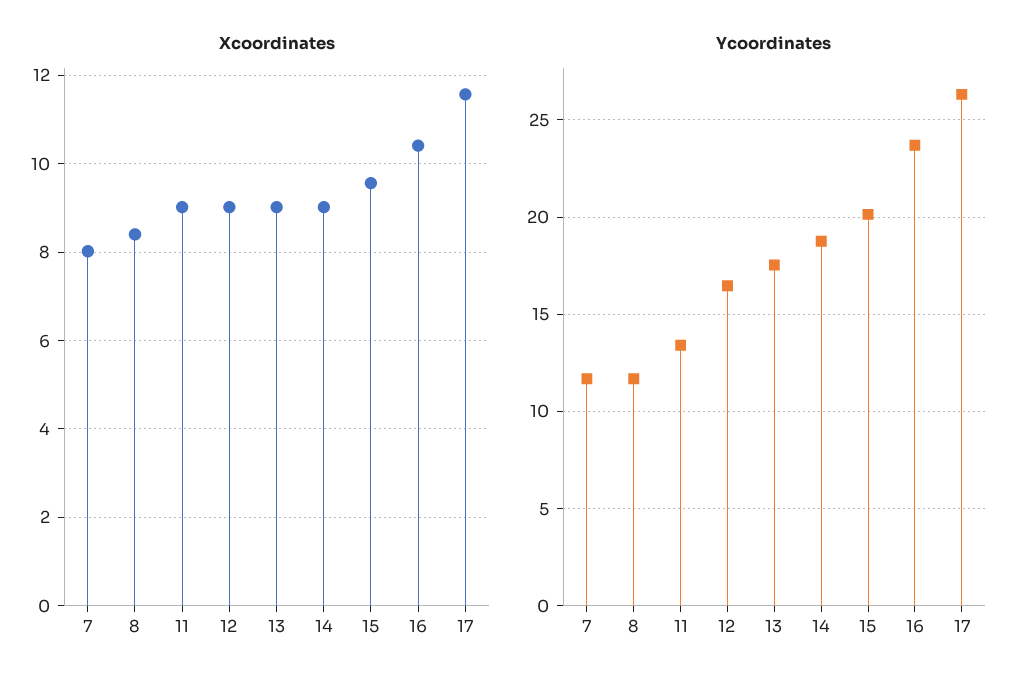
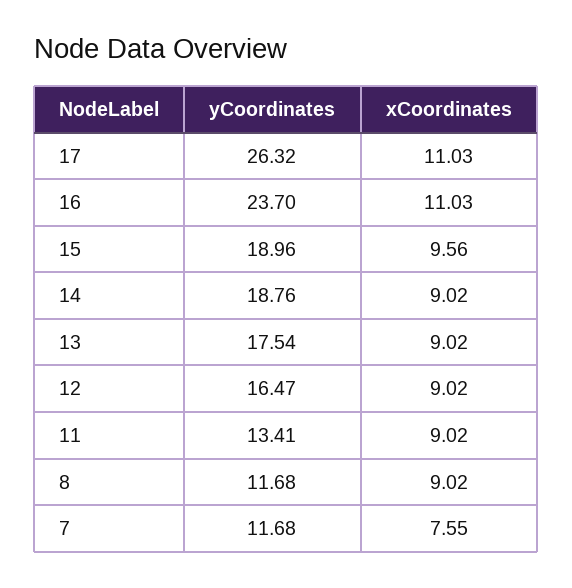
Xcoordinates, 7: 8 -> 7.55
Xcoordinates, 8: 8.4 -> 9.02
Xcoordinates, 16: 10.4 -> 11.03
Xcoordinates, 17: 11.6 -> 11.03
Ycoordinates, 15: 20 -> 18.96

